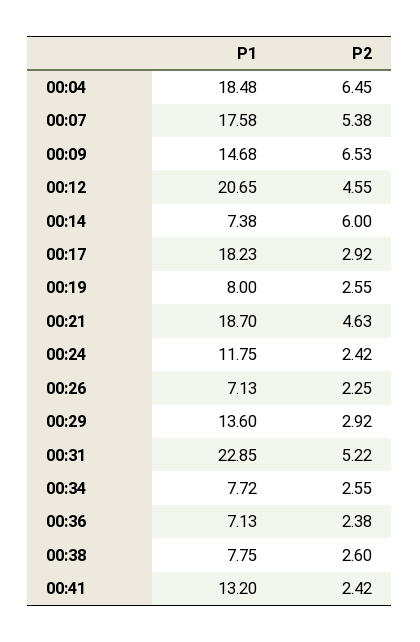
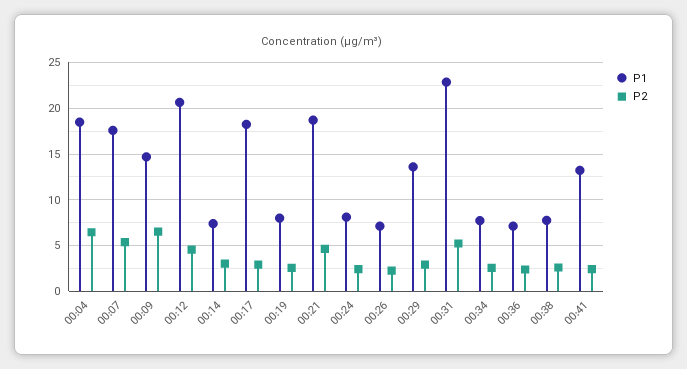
P2, 00:14: 6 -> 3
P1, 00:24: 11.75 -> 8

